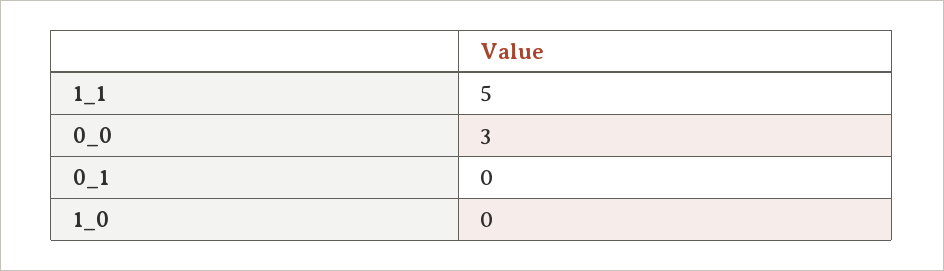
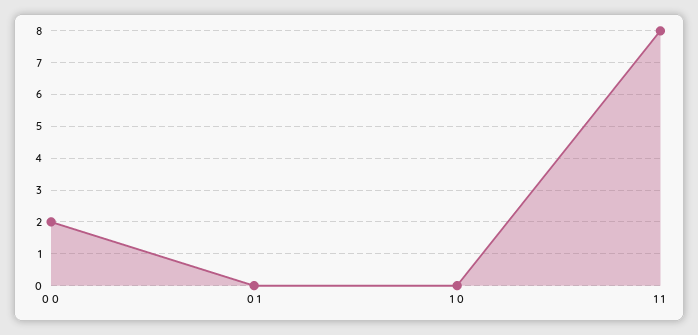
1_1: 5 -> 8
0_0: 3 -> 2

